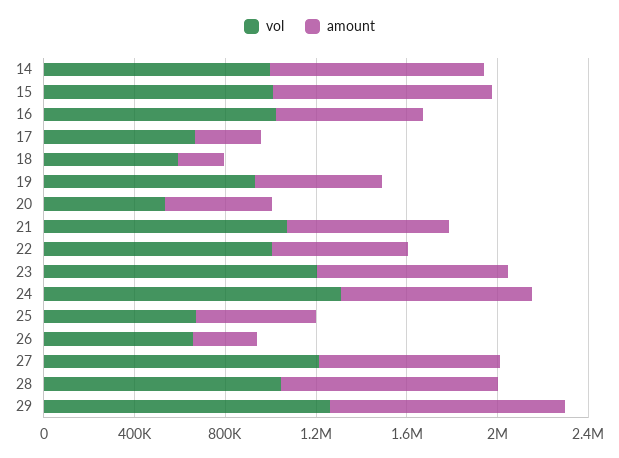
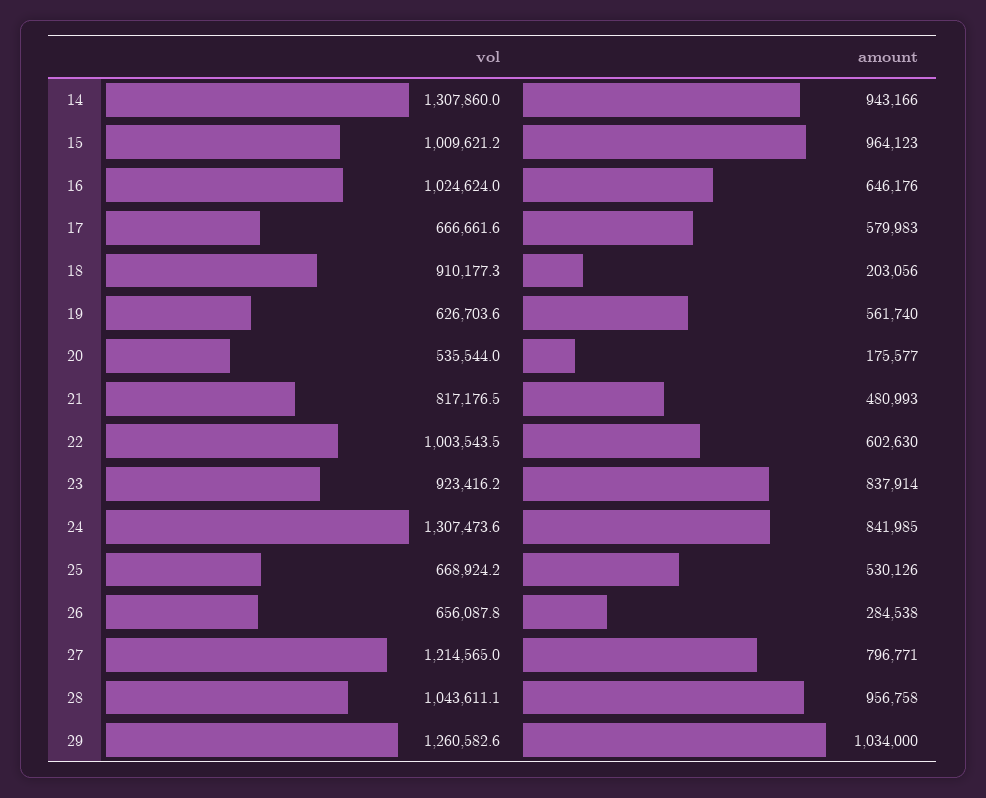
vol, 14: 1000000 -> 1307860
amount, 17: 300000 -> 579983
vol, 18: 600000 -> 910177.3
vol, 19: 900000 -> 626703.6
amount, 20: 500000 -> 175577
vol, 21: 1100000 -> 817176.5
amount, 21: 700000 -> 480993
vol, 23: 1200000 -> 923416.2

